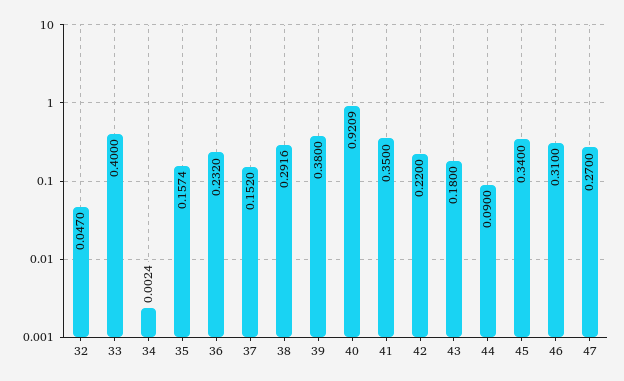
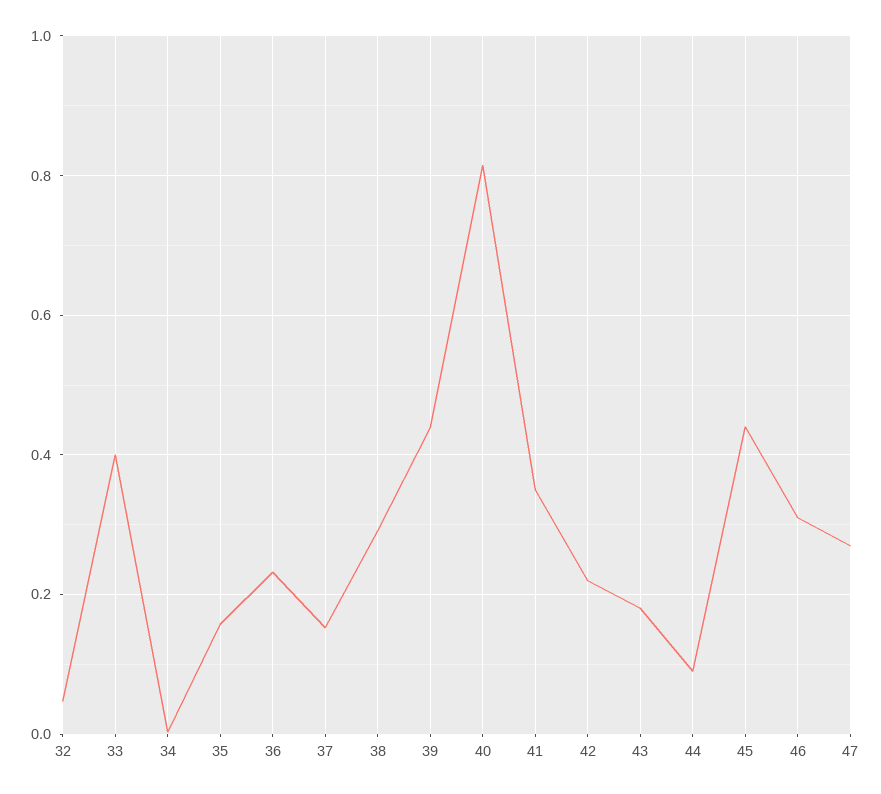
39: 0.38 -> 0.44
40: 0.9209 -> 0.82
45: 0.34 -> 0.44

